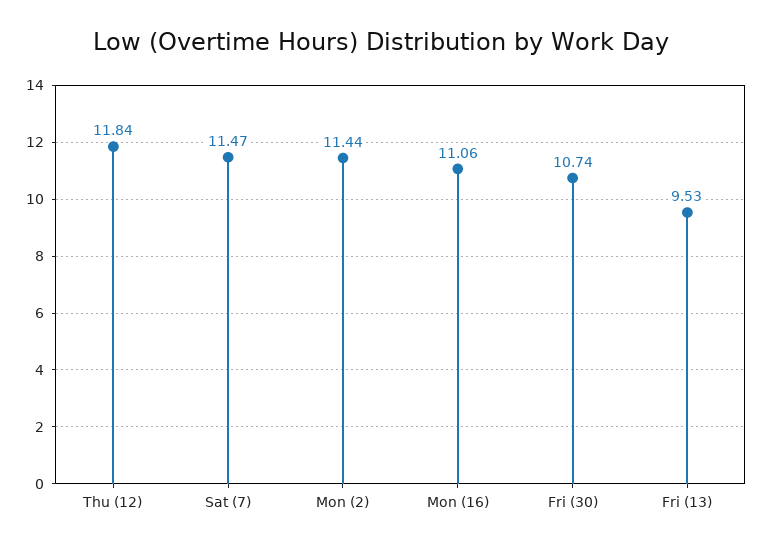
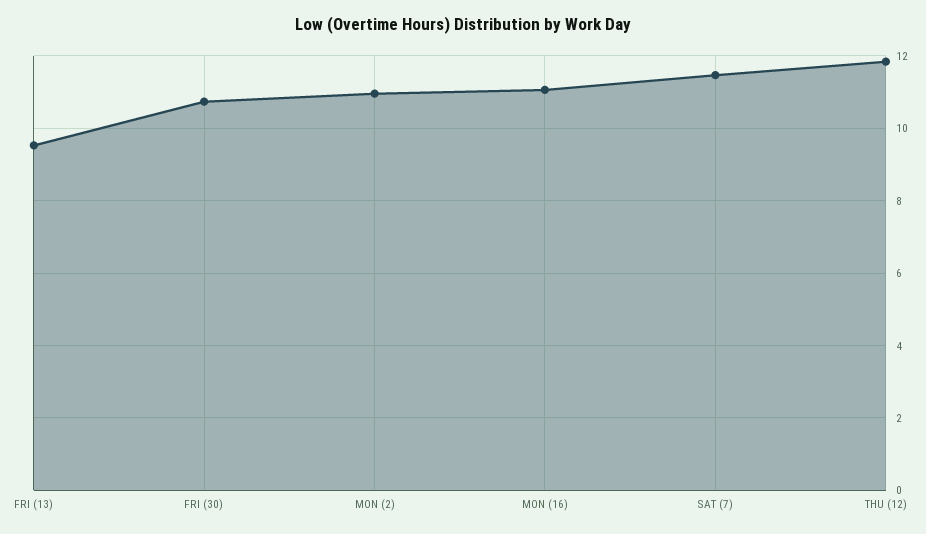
Mon (2): 11.44 -> 11

